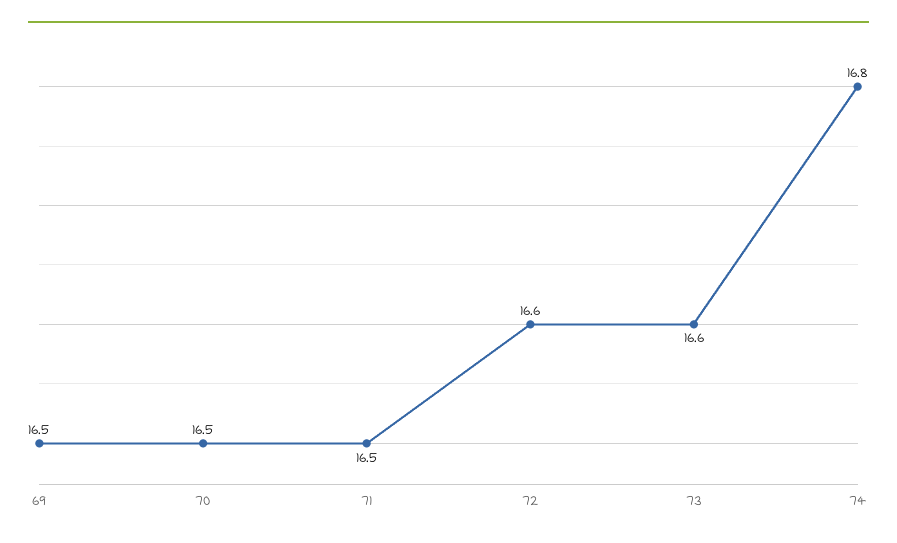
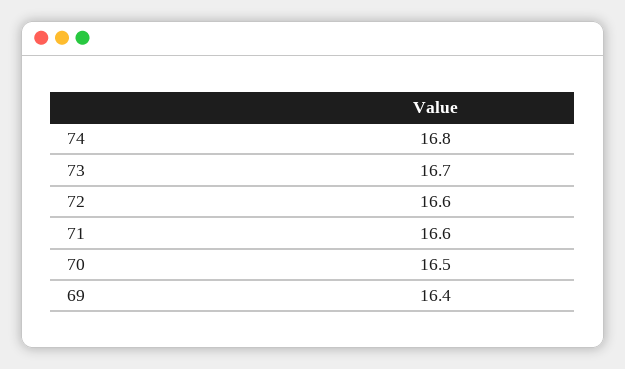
69: 16.5 -> 16.4
71: 16.5 -> 16.6
73: 16.6 -> 16.7

